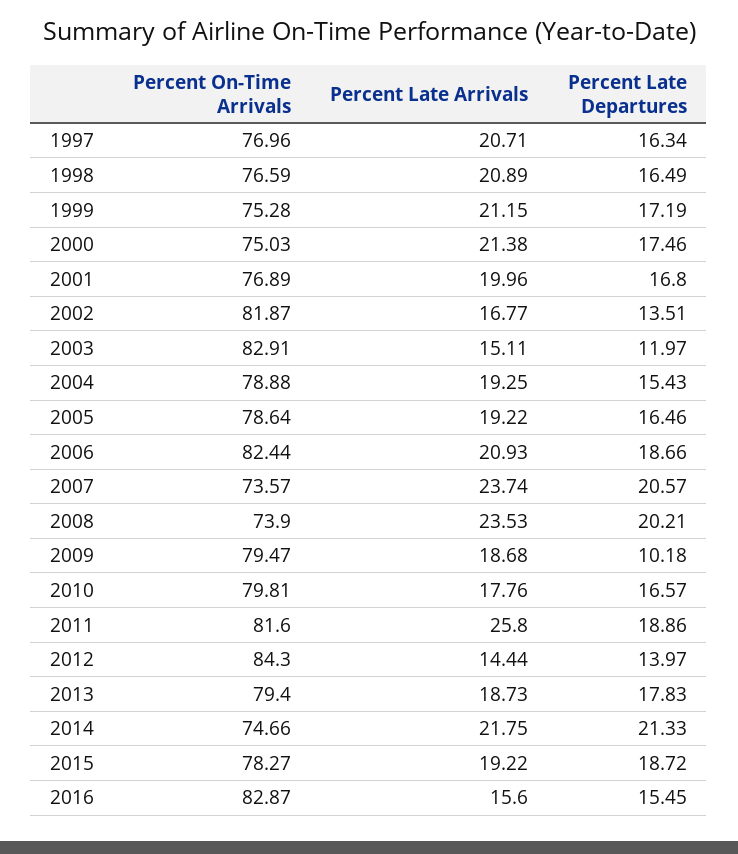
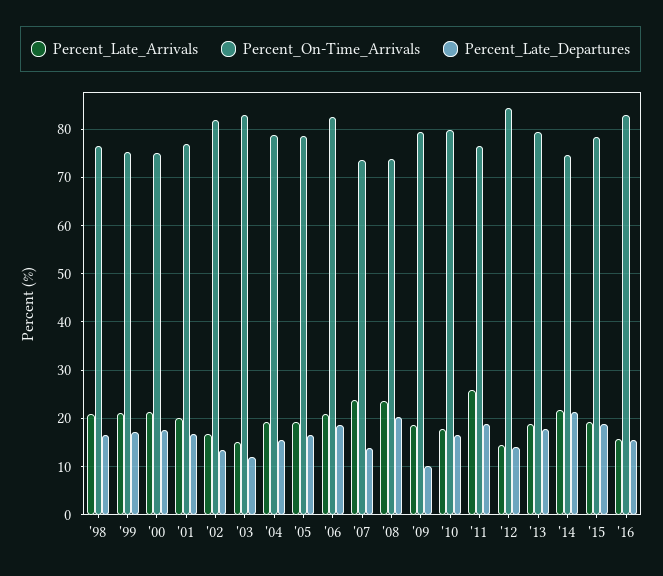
Percent On-Time Arrivals, 1997: 76.96 -> none
Percent Late Arrivals, 1997: 20.71 -> none
Percent Late Departures, 1997: 16.34 -> none
Percent Late Departures, 2007: 20.57 -> 14
Percent On-Time Arrivals, 2011: 81.6 -> 76

